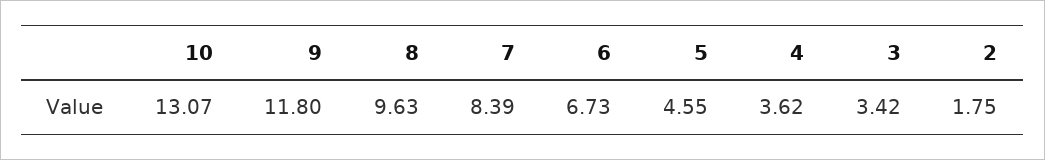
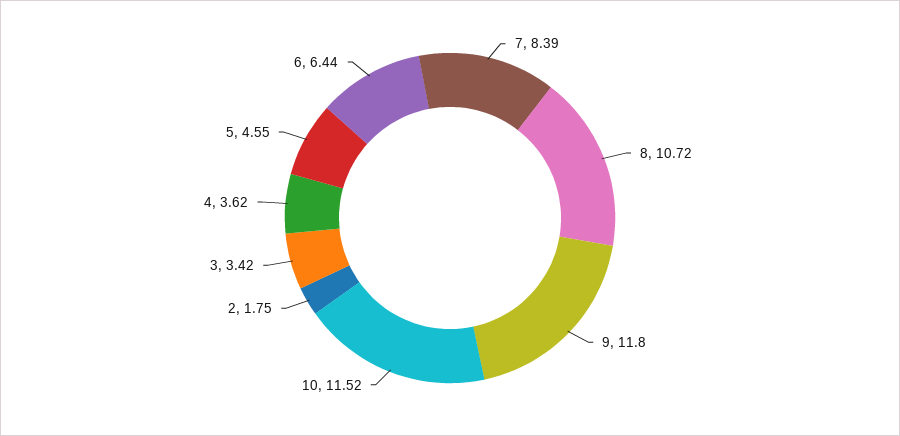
10: 13.07 -> 11.52
8: 9.63 -> 10.72
6: 6.73 -> 6.44

